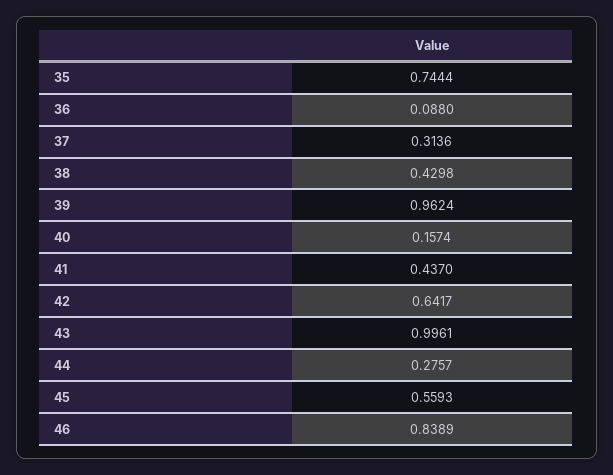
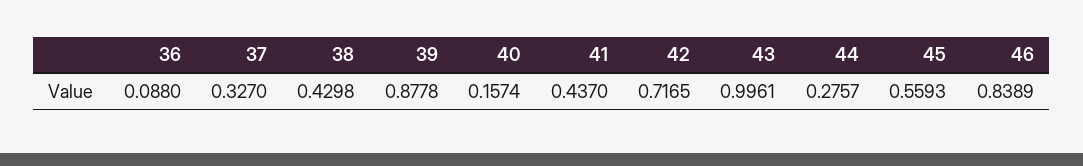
35: 0.7444 -> none
37: 0.3136 -> 0.327
39: 0.9624 -> 0.8778
42: 0.6417 -> 0.7165

